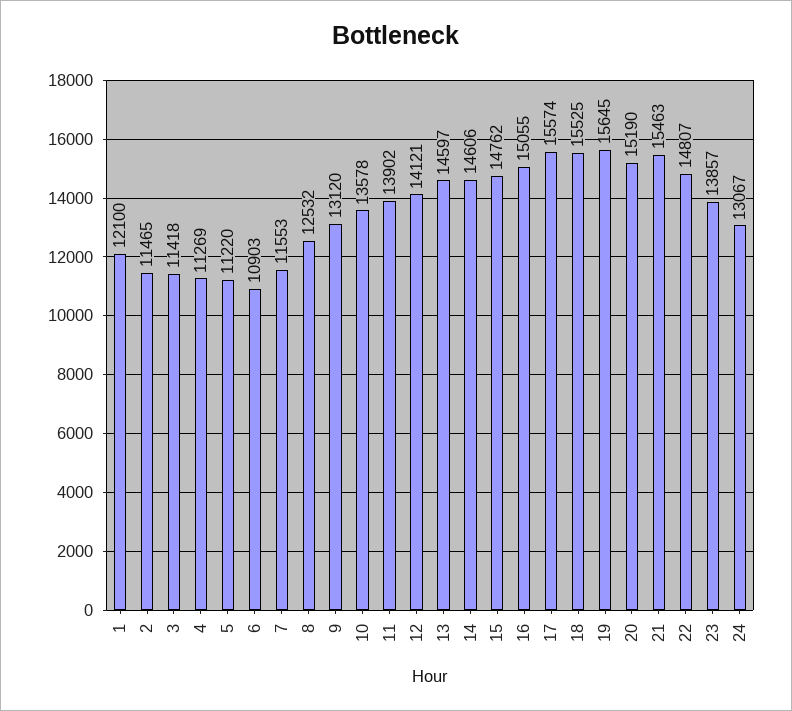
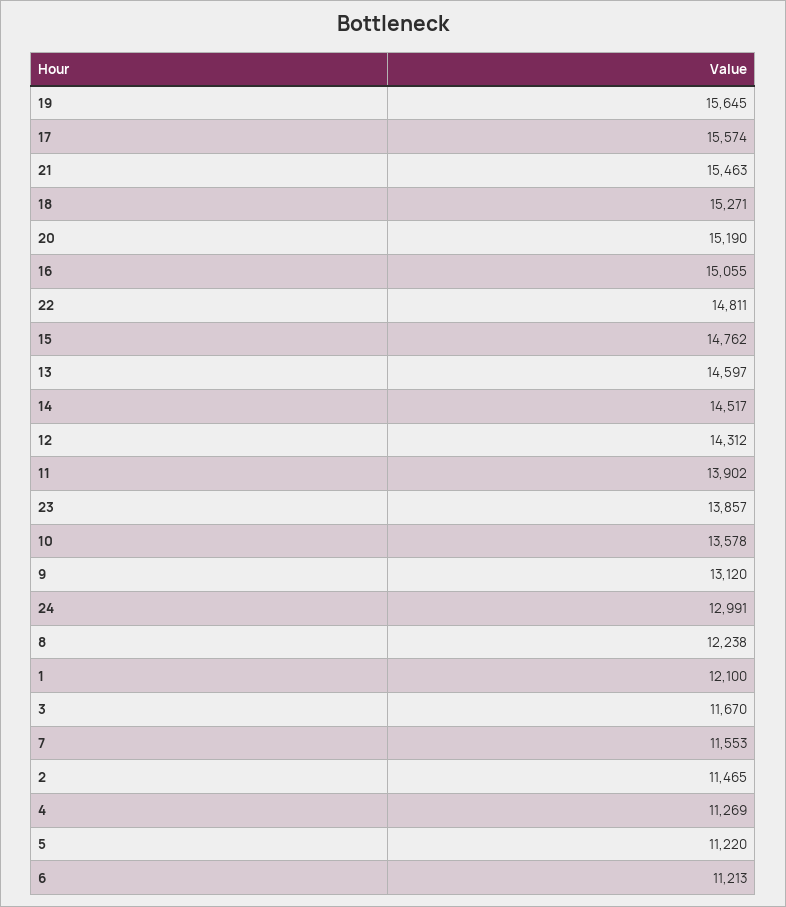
3: 11418 -> 11670
6: 10903 -> 11213
8: 12532 -> 12238
12: 14121 -> 14312
14: 14606 -> 14517
18: 15525 -> 15271
22: 14807 -> 14811
24: 13067 -> 12991

